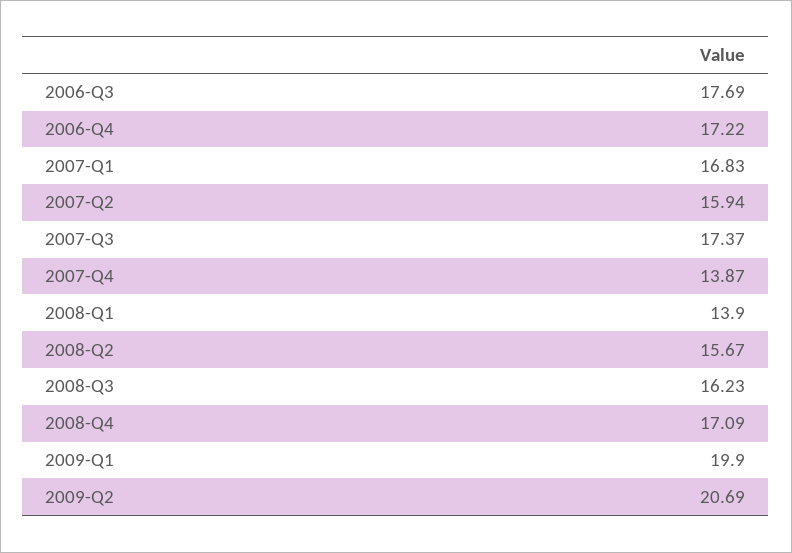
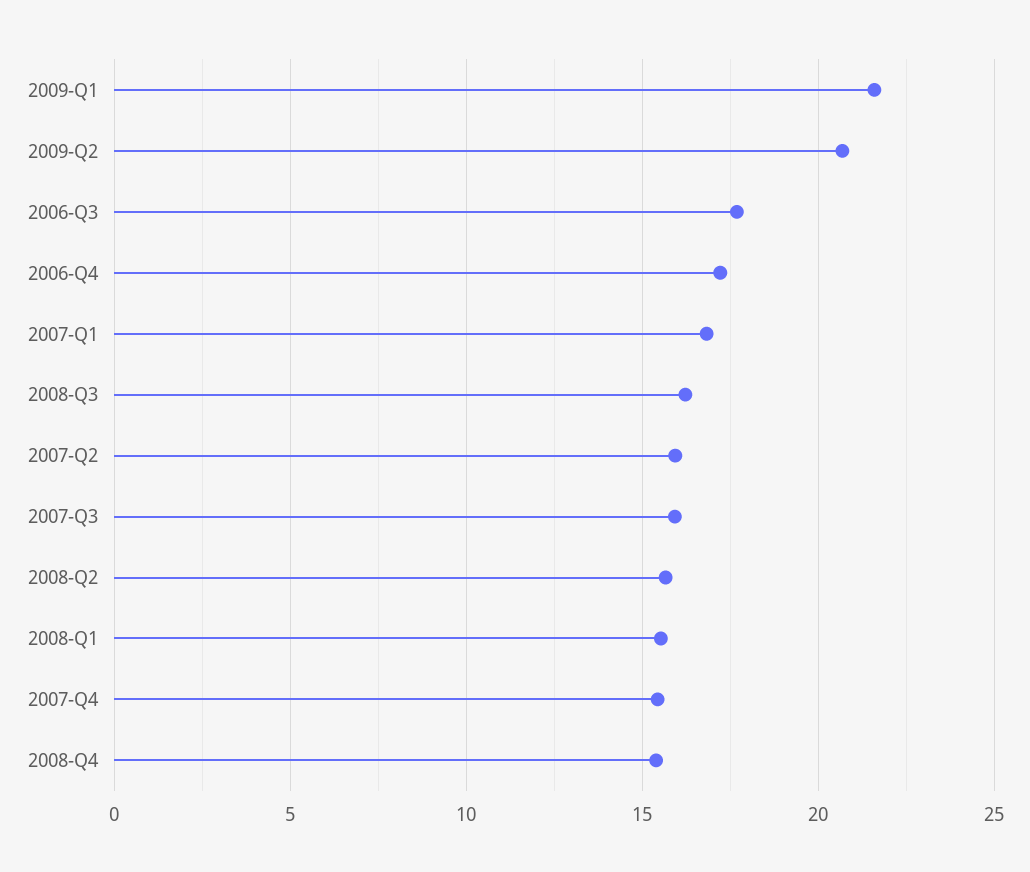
2007-Q3: 17.37 -> 16
2007-Q4: 13.87 -> 15.5
2008-Q1: 13.9 -> 15.5
2008-Q4: 17.09 -> 15.5
2009-Q1: 19.9 -> 21.5

